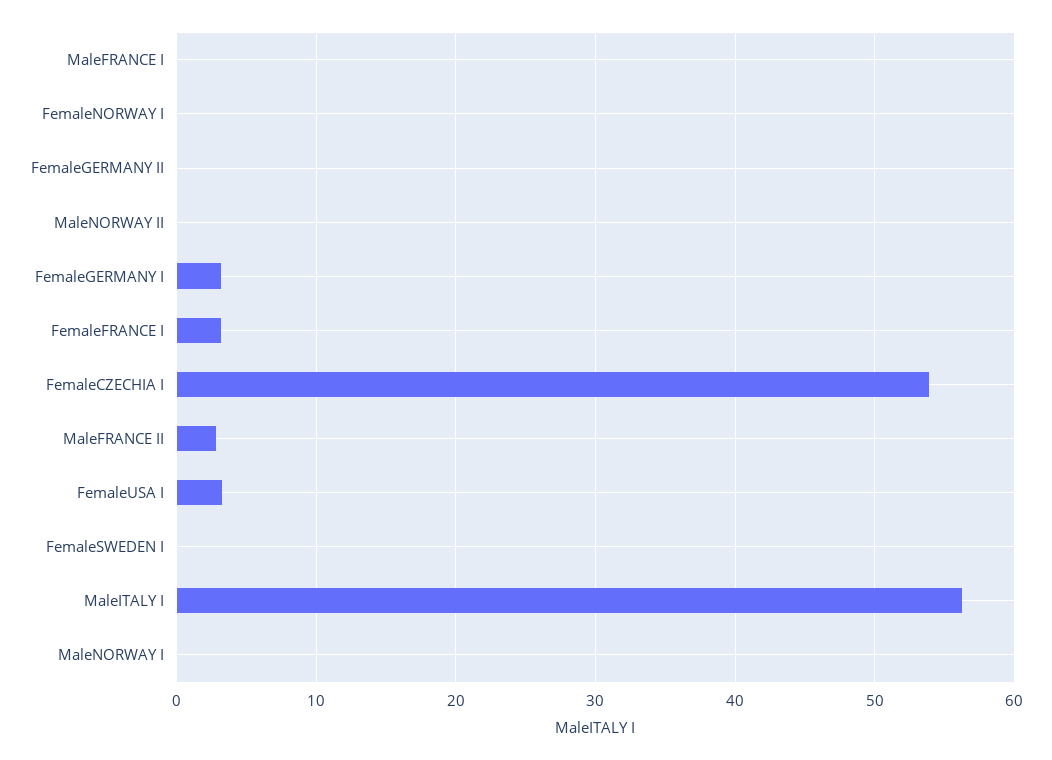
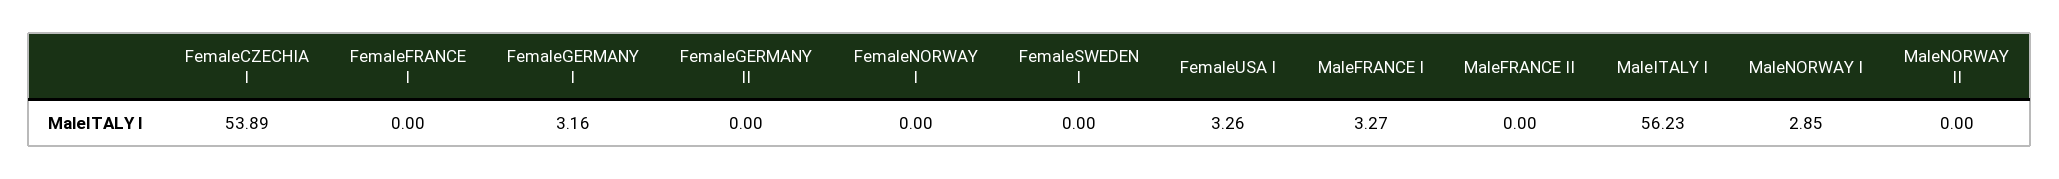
MaleFRANCE I: 0 -> 3.27
FemaleFRANCE I: 3 -> 0
MaleFRANCE II: 3 -> 0
MaleNORWAY I: 0 -> 2.85

